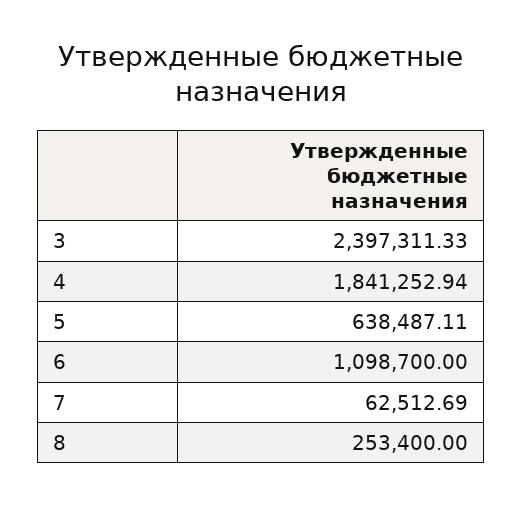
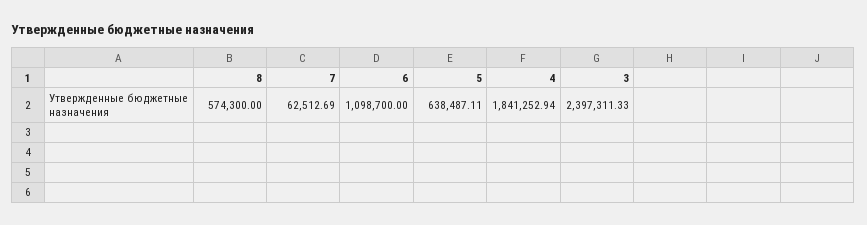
8: 253400 -> 574300

